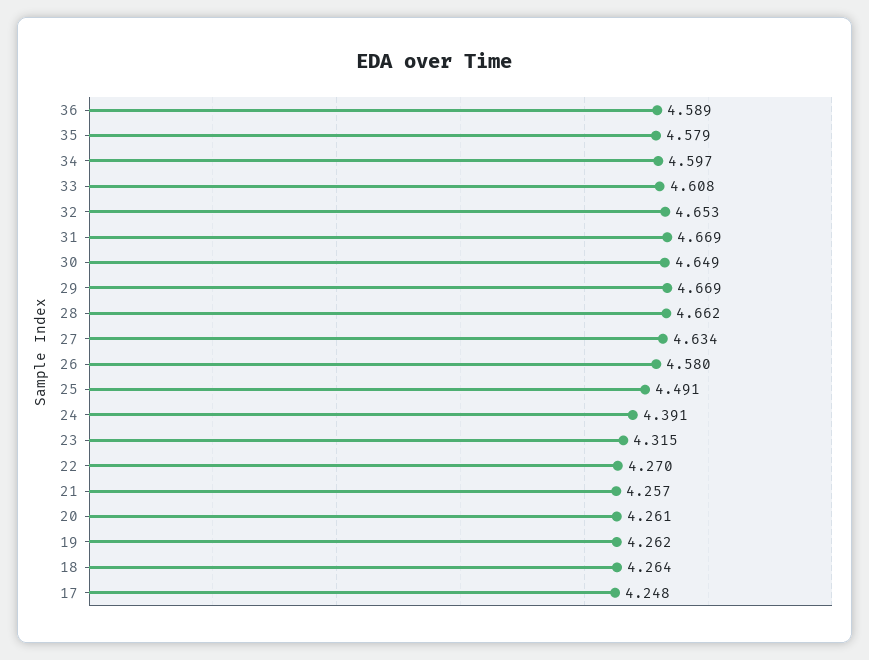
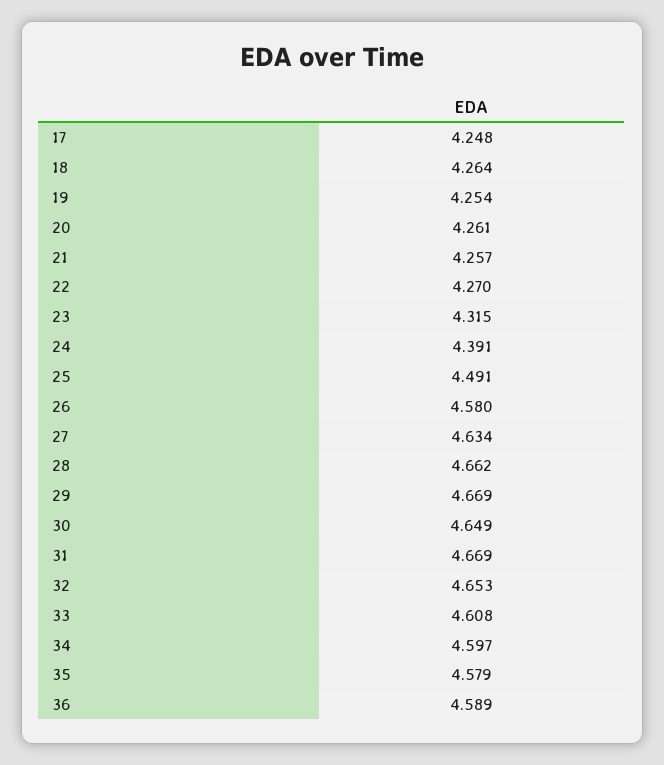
19: 4.262 -> 4.254

